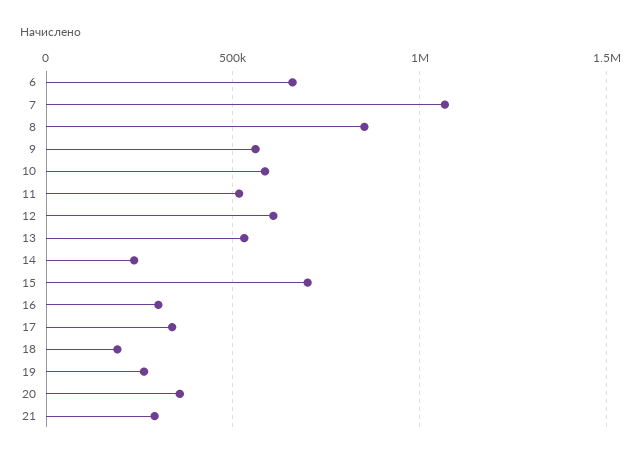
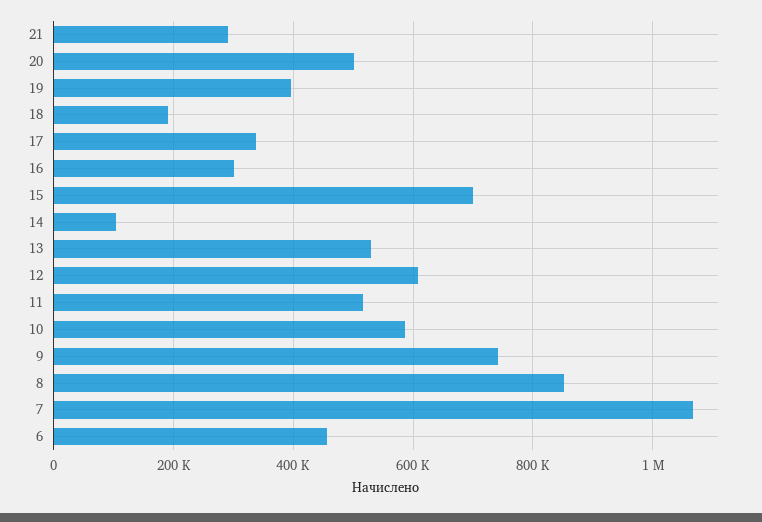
6: 650000 -> 460000
9: 550000 -> 740000
14: 250000 -> 100000
19: 250000 -> 400000
20: 350000 -> 500000

